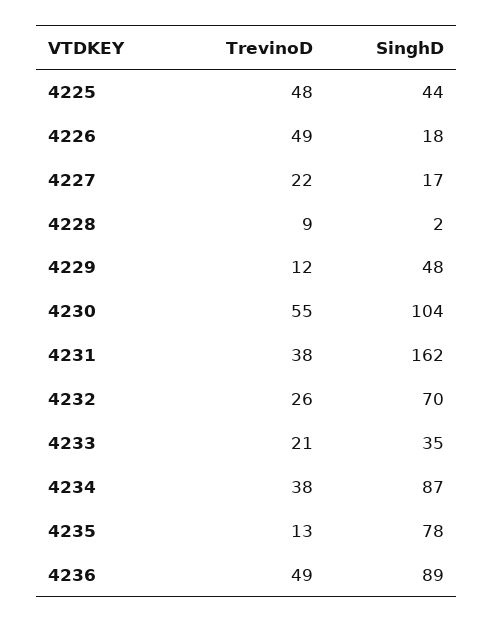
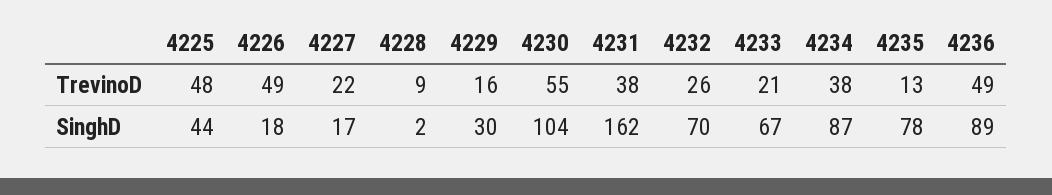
TrevinoD, 4229: 12 -> 16
SinghD, 4229: 48 -> 30
SinghD, 4233: 35 -> 67

